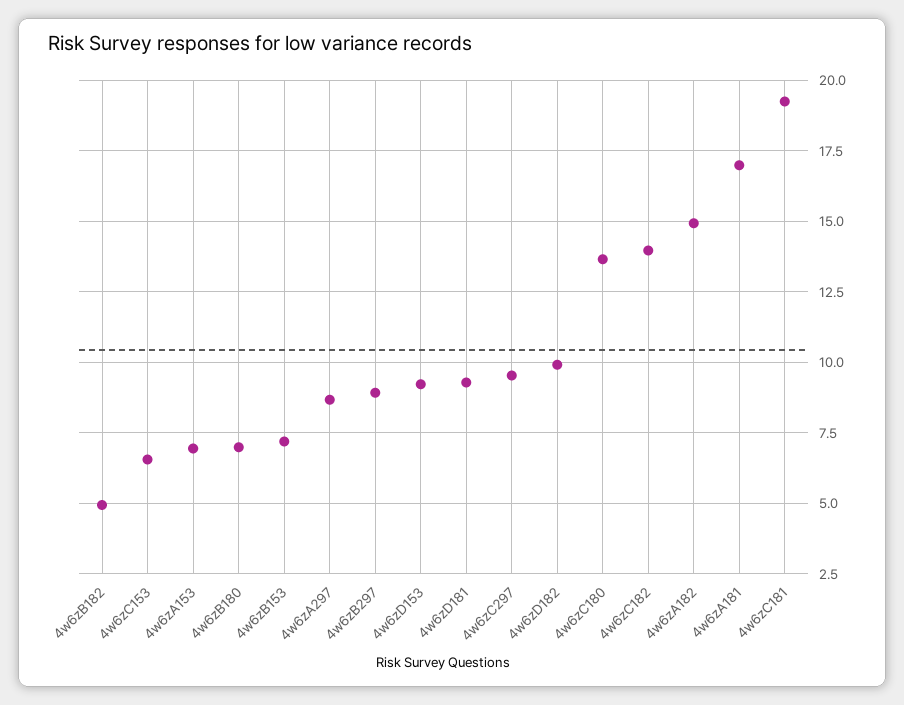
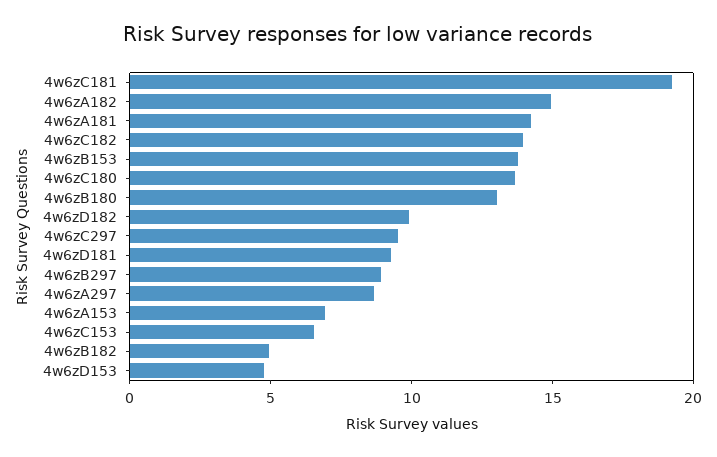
4w6zB180: 7 -> 13
4w6zB153: 7.25 -> 14
4w6zD153: 9.25 -> 5
4w6zA181: 17 -> 14

